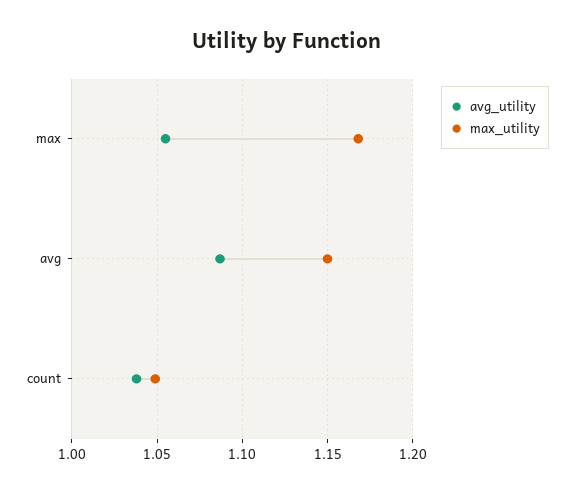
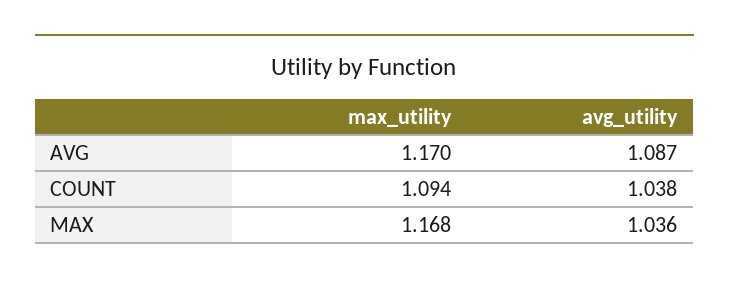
avg_utility, max: 1.055 -> 1.036
max_utility, avg: 1.15 -> 1.17
max_utility, count: 1.05 -> 1.094

